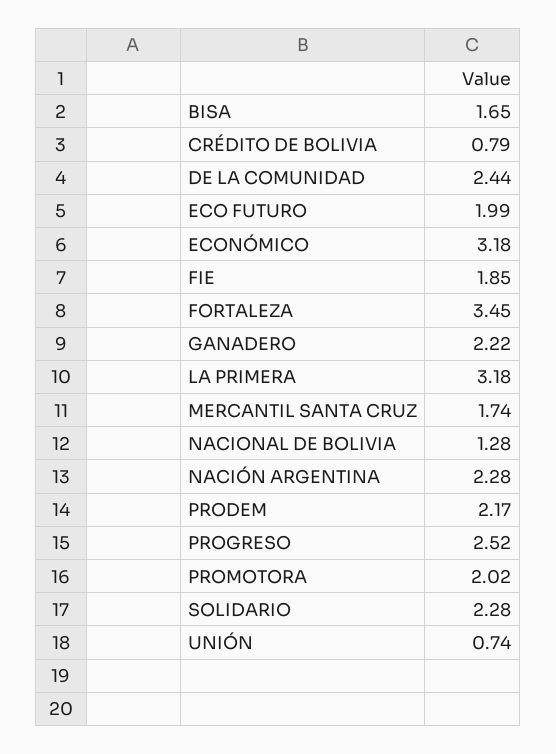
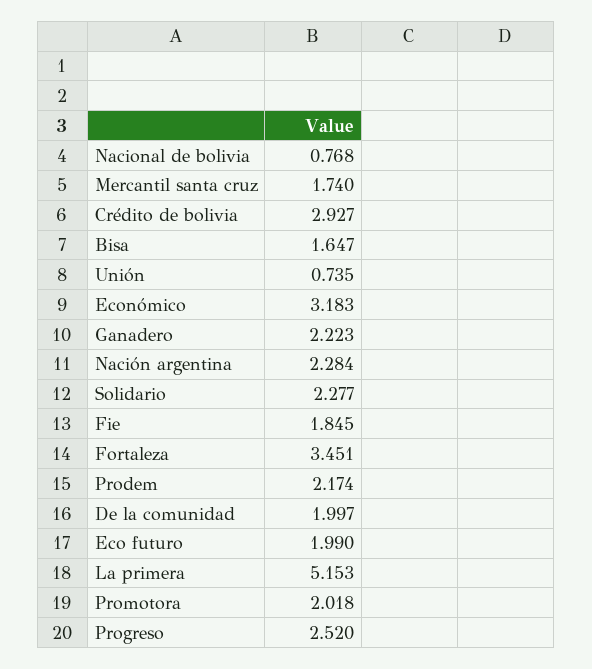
CRÉDITO DE BOLIVIA: 0.79 -> 2.927
DE LA COMUNIDAD: 2.44 -> 1.997
LA PRIMERA: 3.18 -> 5.153
NACIONAL DE BOLIVIA: 1.28 -> 0.768

